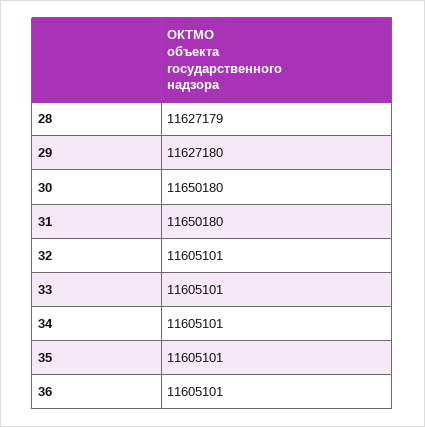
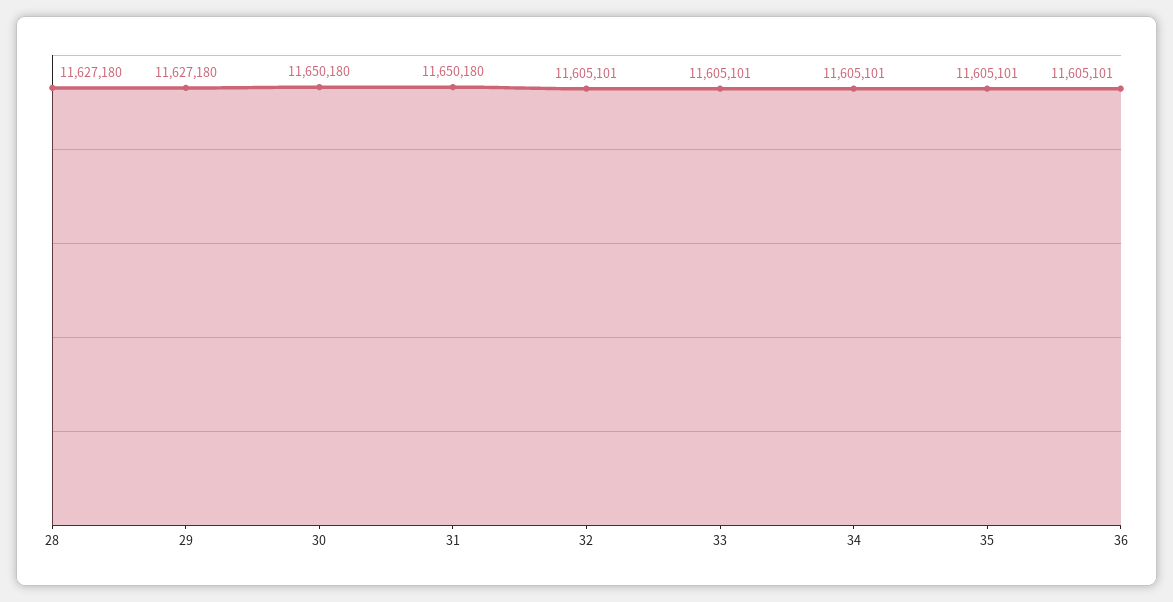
28: 11627179 -> 11627180

